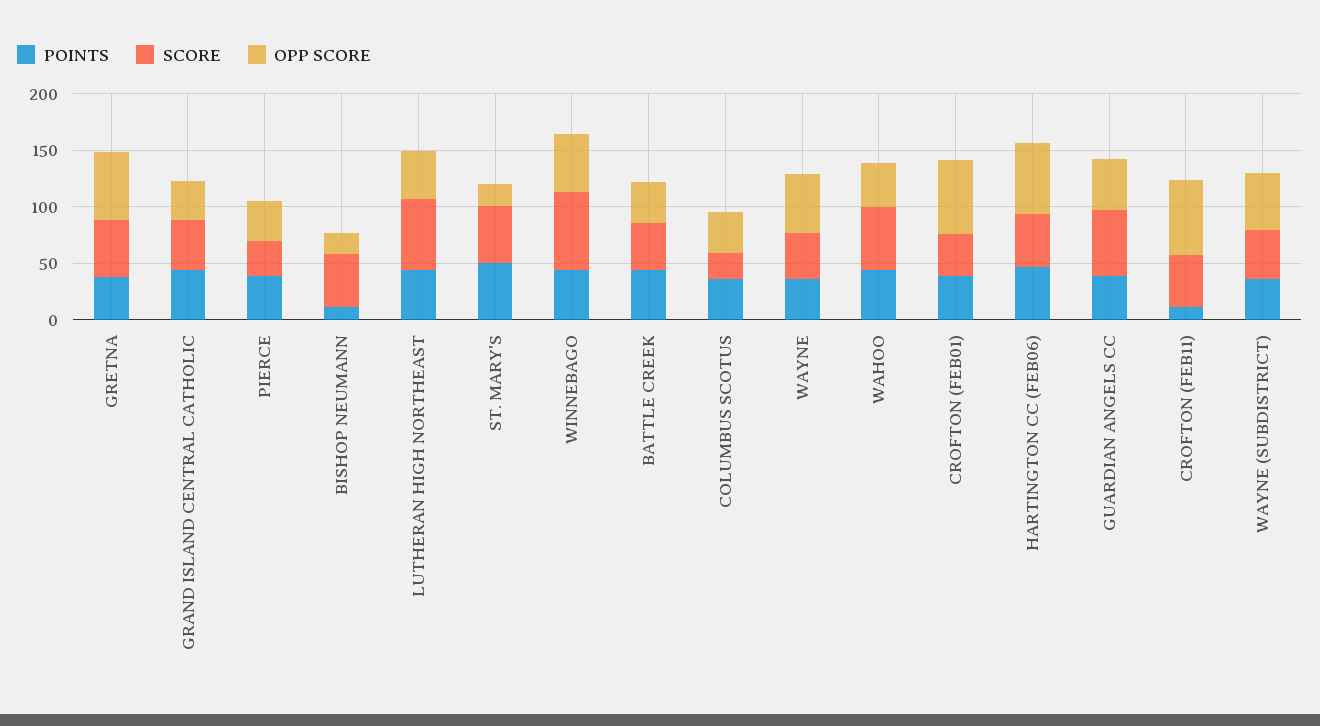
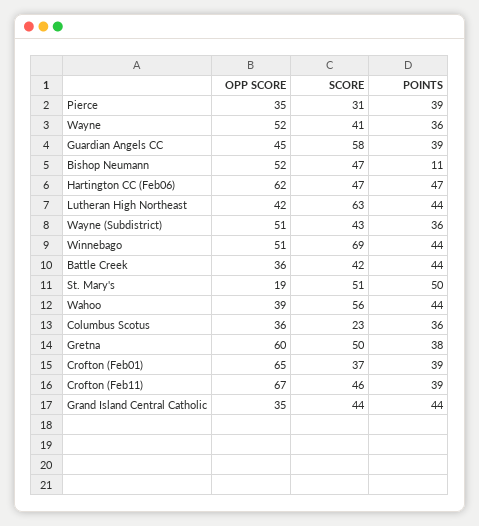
OPP SCORE, BISHOP NEUMANN: 20 -> 52
POINTS, CROFTON (FEB11): 10 -> 39

